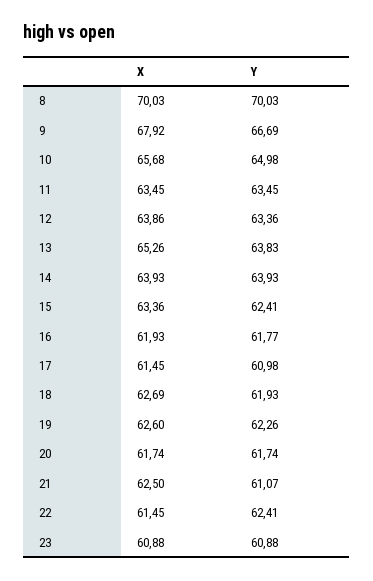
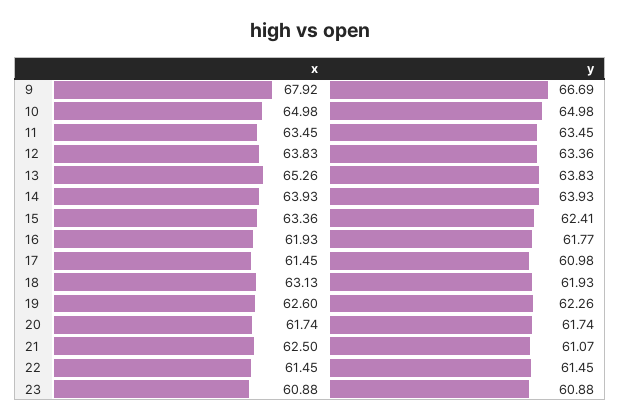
X, 8: 70.03 -> none
Y, 8: 70.03 -> none
X, 10: 65.68 -> 64.98
X, 12: 63.86 -> 63.83
X, 18: 62.69 -> 63.13
Y, 22: 62.41 -> 61.45

